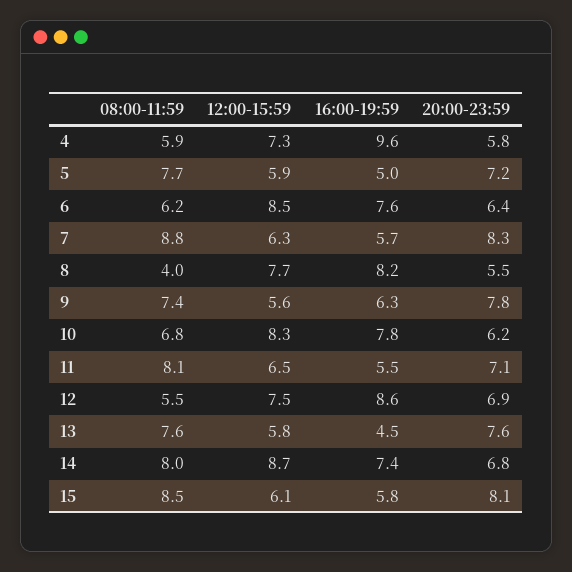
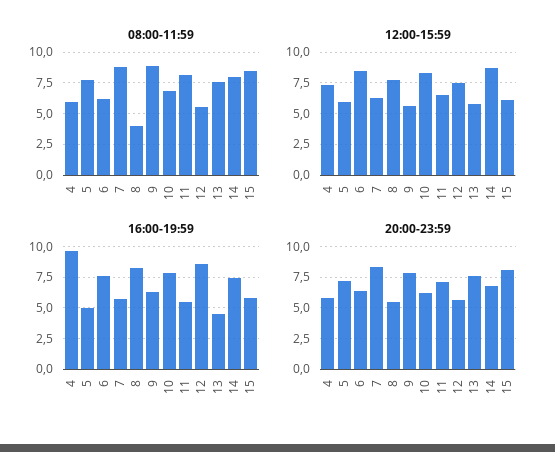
08:00-11:59, 9: 7.4 -> 9
20:00-23:59, 12: 6.9 -> 5.5

